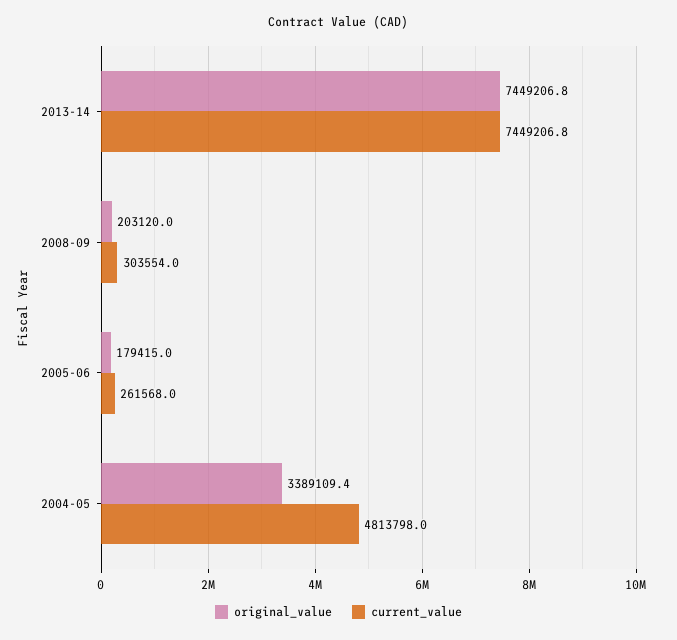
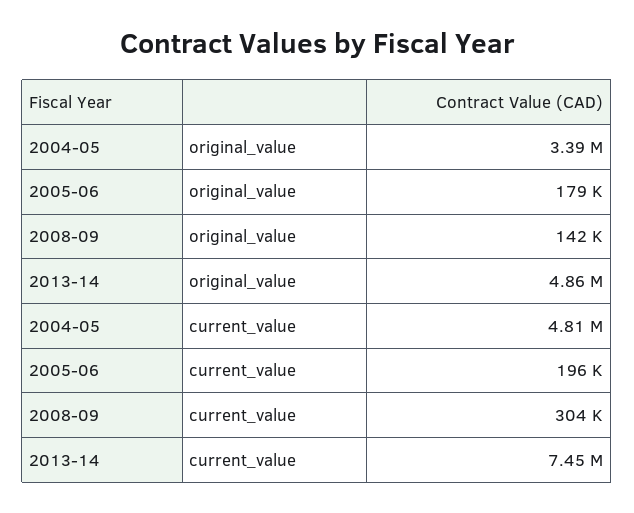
original_value, 2013-14: 7449206.8 -> 4860000
original_value, 2008-09: 203120 -> 142000
current_value, 2005-06: 261568 -> 196000

